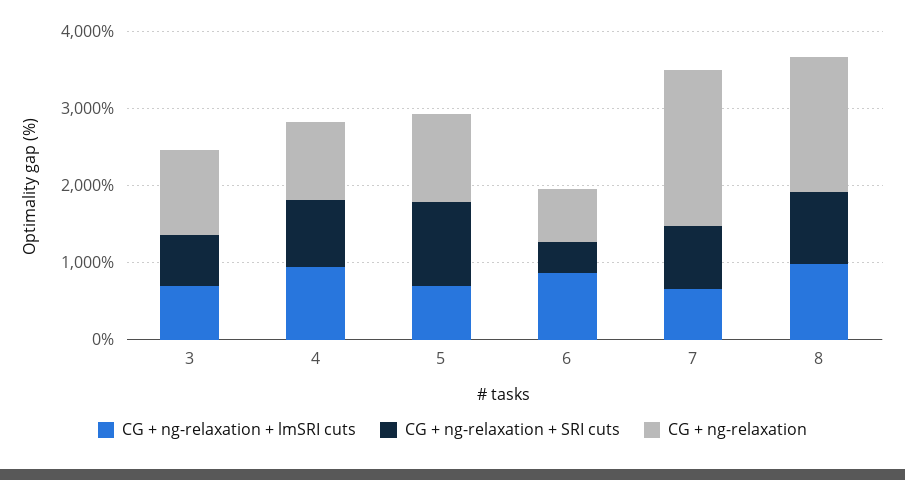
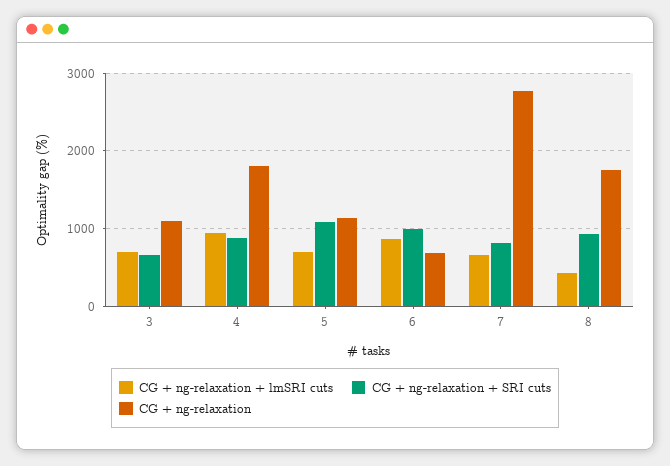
CG + ng-relaxation, 4: 1000 -> 1800
CG + ng-relaxation + SRI cuts, 6: 400 -> 1000
CG + ng-relaxation, 7: 2000 -> 2800
CG + ng-relaxation + lmSRI cuts, 8: 1000 -> 400

